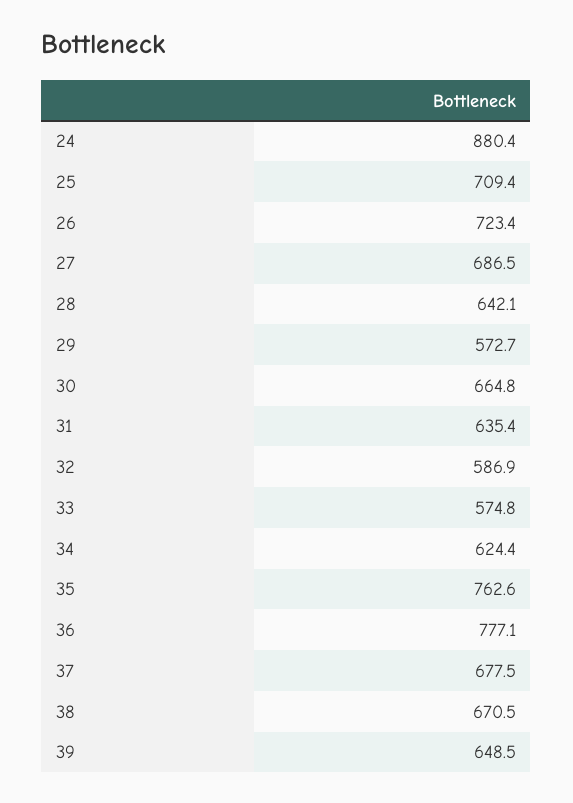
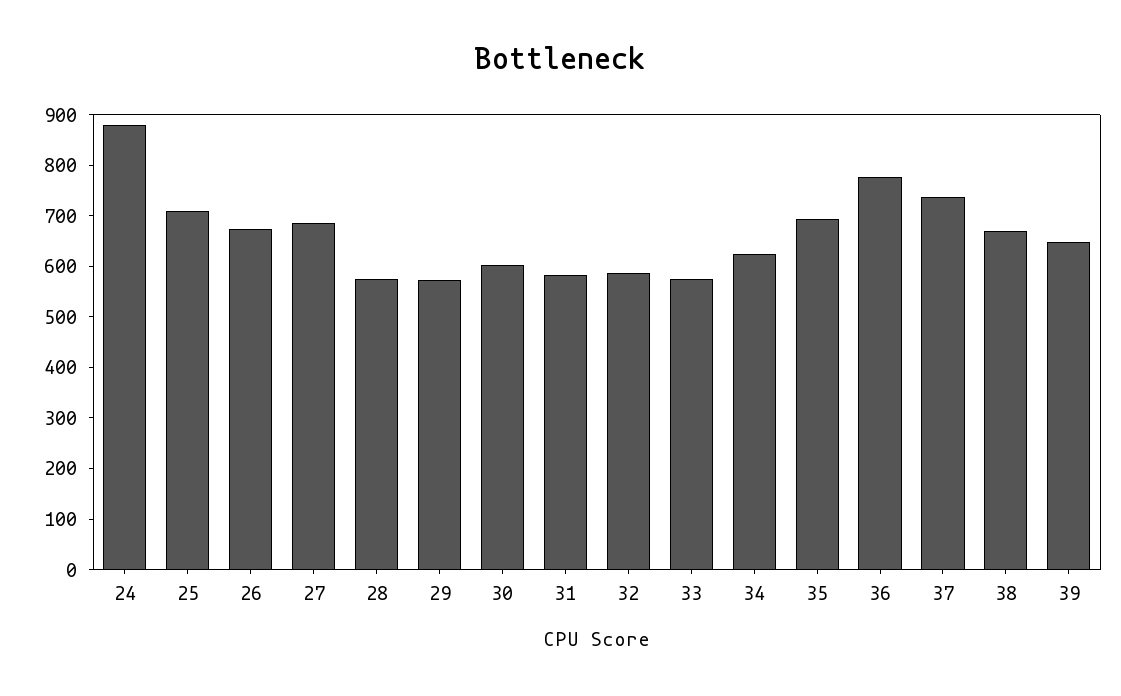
26: 723.4 -> 680
28: 642.1 -> 580
30: 664.8 -> 600
31: 635.4 -> 580
35: 762.6 -> 700
37: 677.5 -> 740

